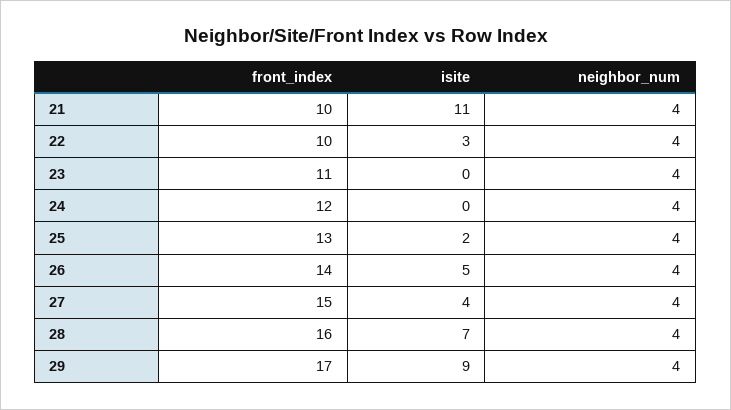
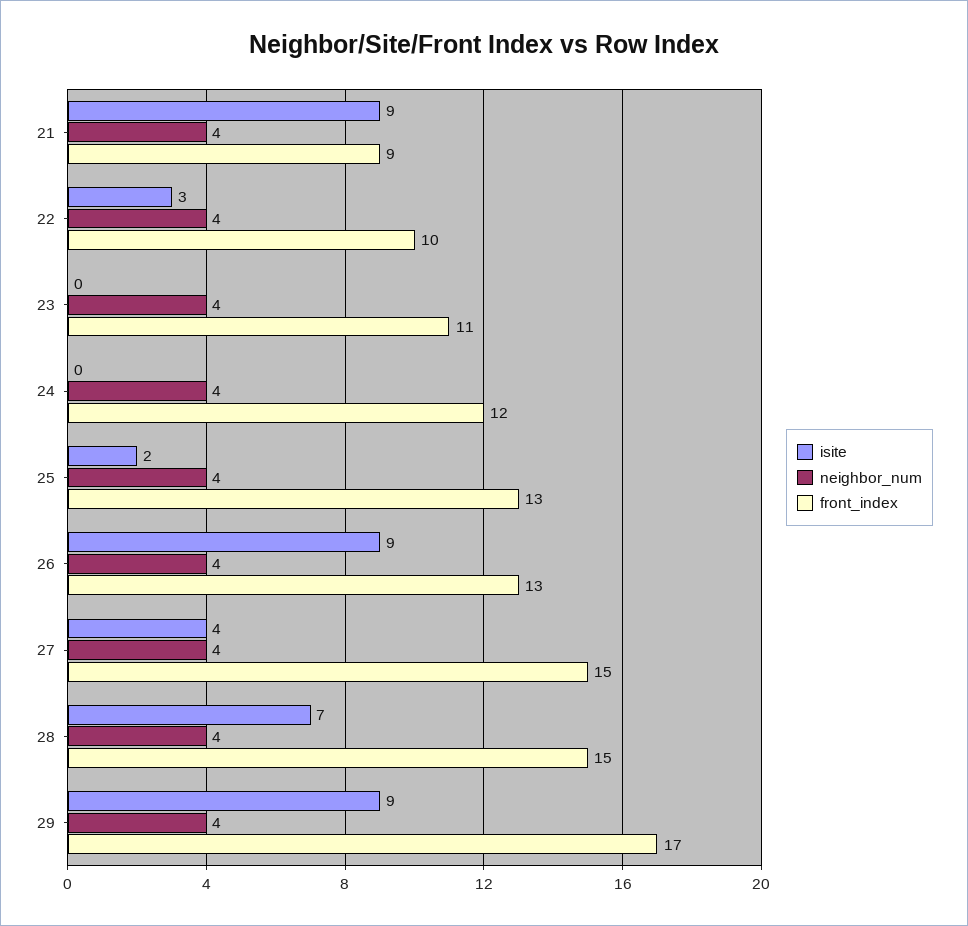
front_index, 21: 10 -> 9
isite, 21: 11 -> 9
front_index, 26: 14 -> 13
isite, 26: 5 -> 9
front_index, 28: 16 -> 15

